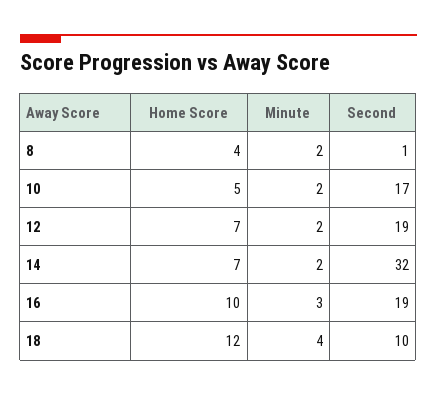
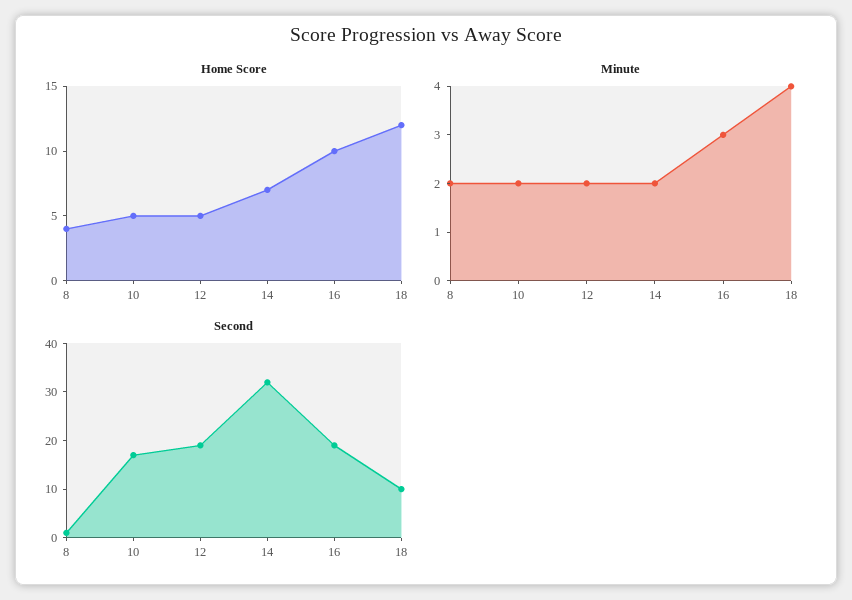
Home Score, 12: 7 -> 5

